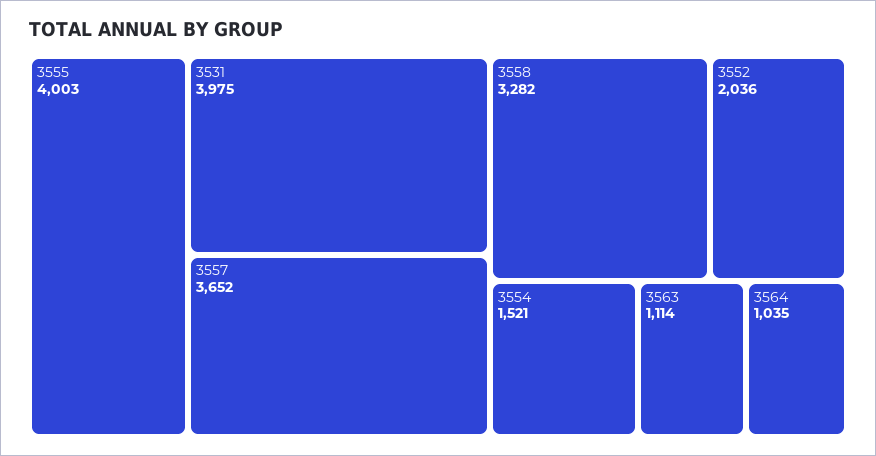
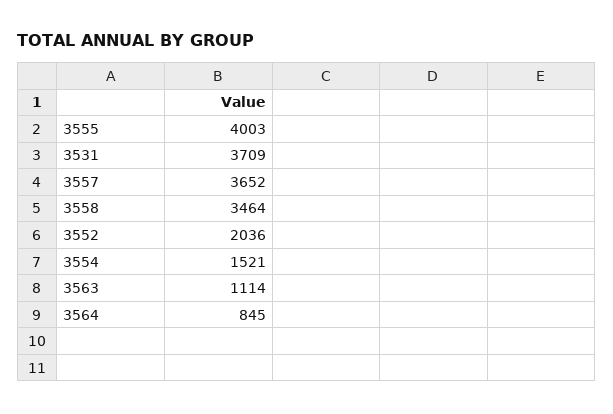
3531: 3975 -> 3709
3558: 3282 -> 3464
3564: 1035 -> 845

